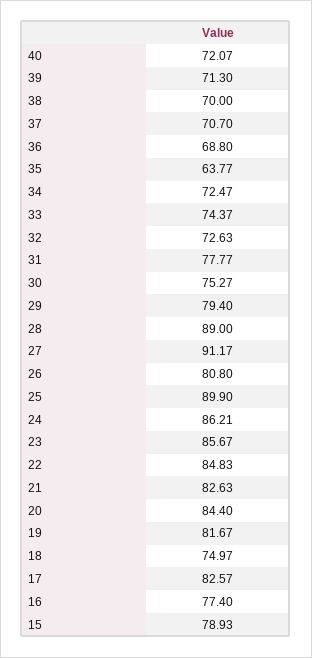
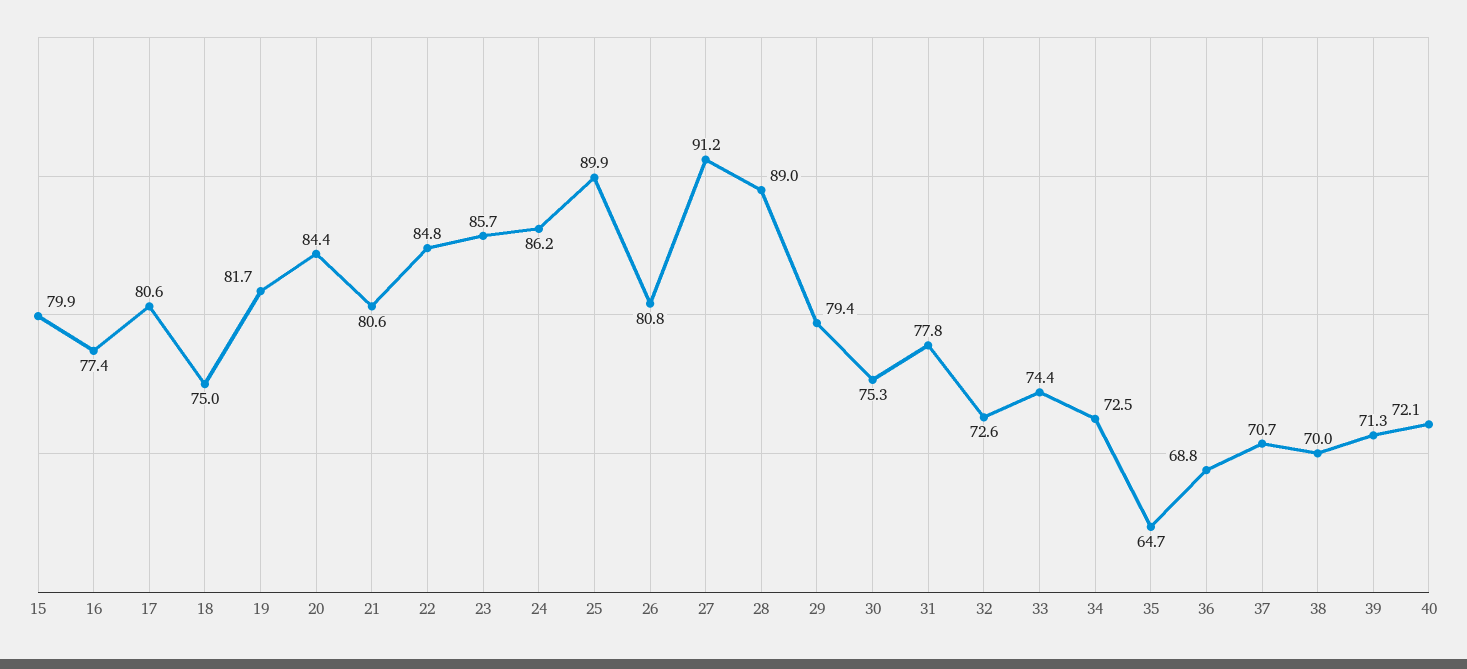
35: 63.77 -> 64.7
21: 82.63 -> 80.6
17: 82.57 -> 80.6
15: 78.93 -> 79.9

